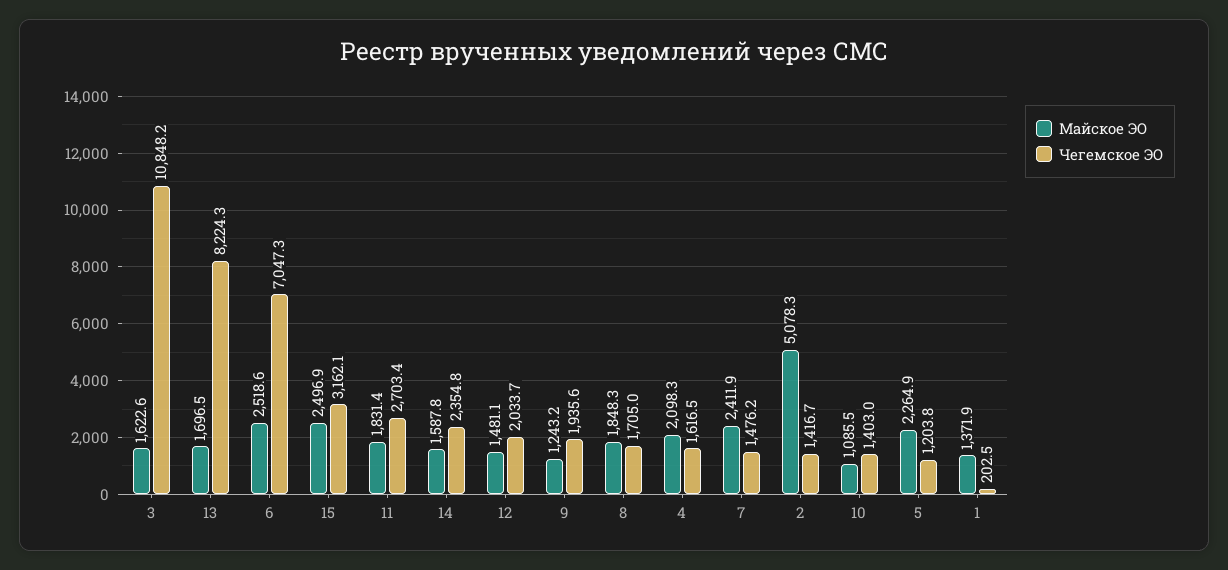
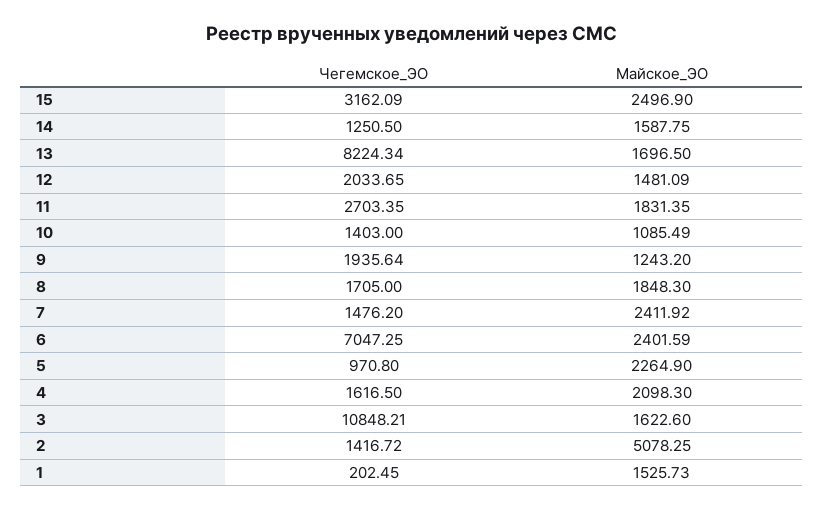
Майское ЭО, 6: 2518.6 -> 2401.59
Чегемское ЭО, 14: 2354.8 -> 1250.5
Чегемское ЭО, 5: 1203.8 -> 970.8
Майское ЭО, 1: 1371.9 -> 1525.73

